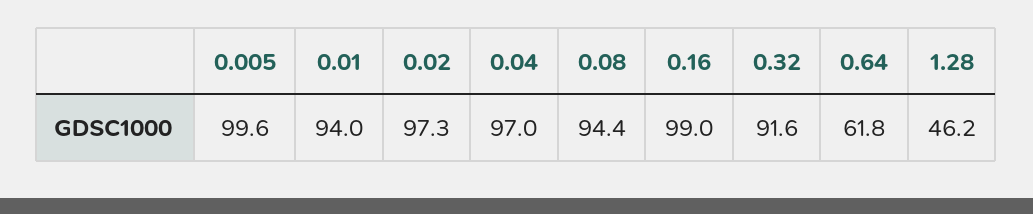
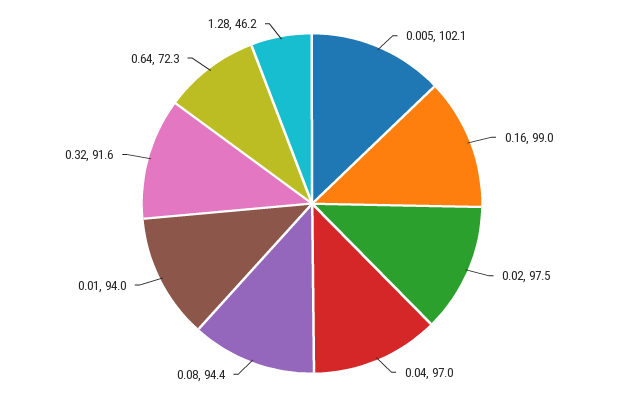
0.005: 99.6 -> 102.1
0.02: 97.3 -> 97.5
0.64: 61.8 -> 72.3

